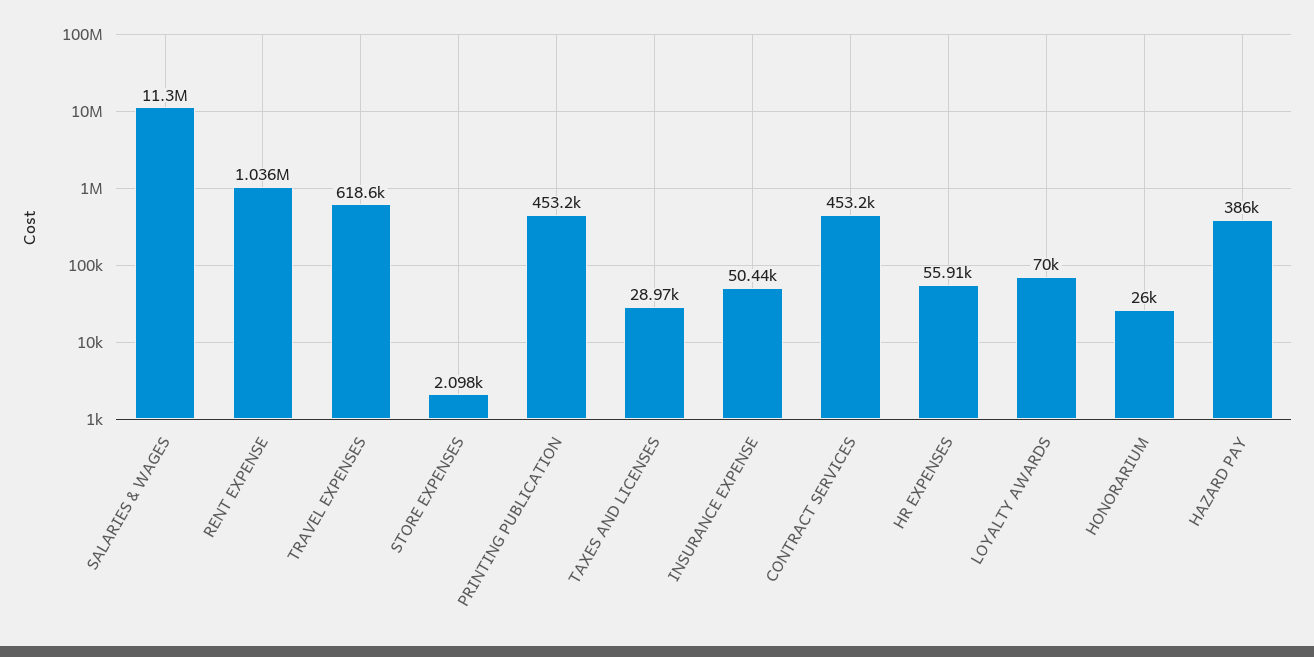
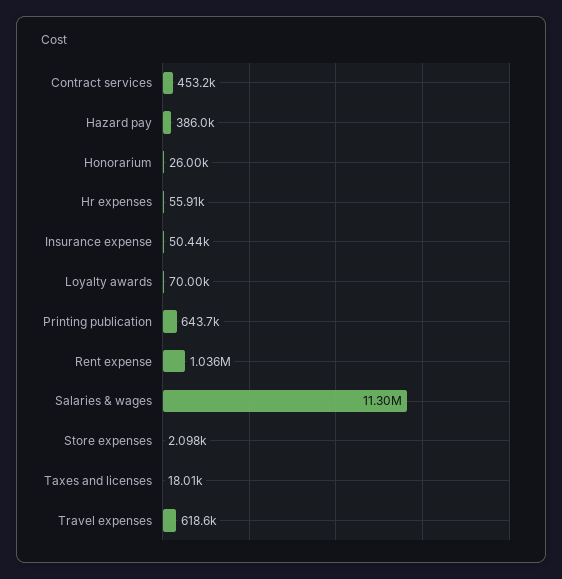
PRINTING PUBLICATION: 453200 -> 643700
TAXES AND LICENSES: 28970 -> 18010

